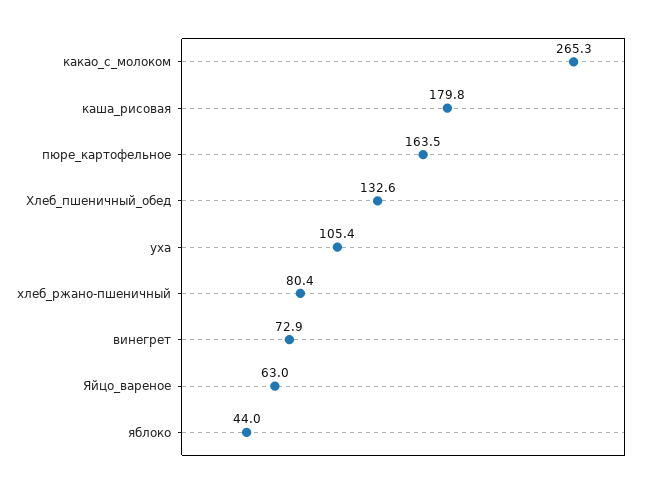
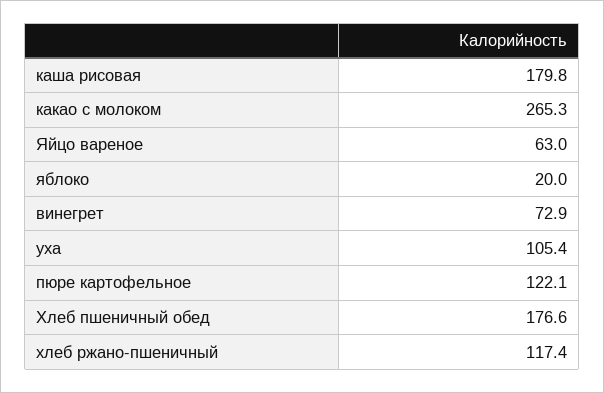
пюре_картофельное: 163.5 -> 122.1
Хлеб_пшеничный_обед: 132.6 -> 176.6
хлеб_ржано-пшеничный: 80.4 -> 117.4
яблоко: 44 -> 20

